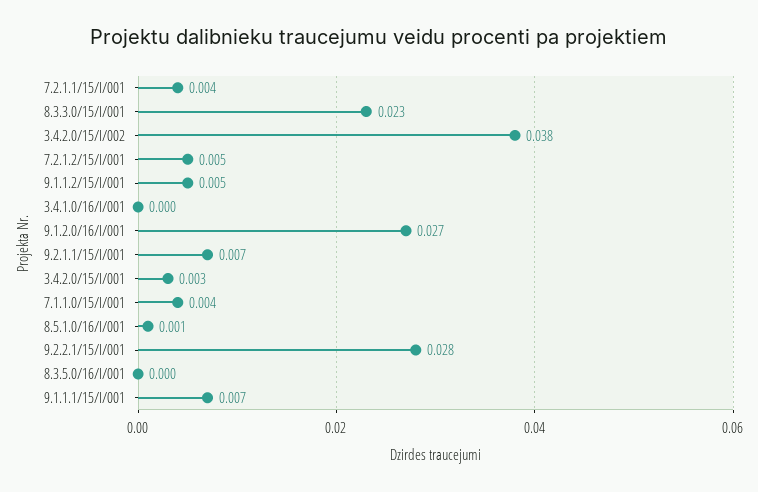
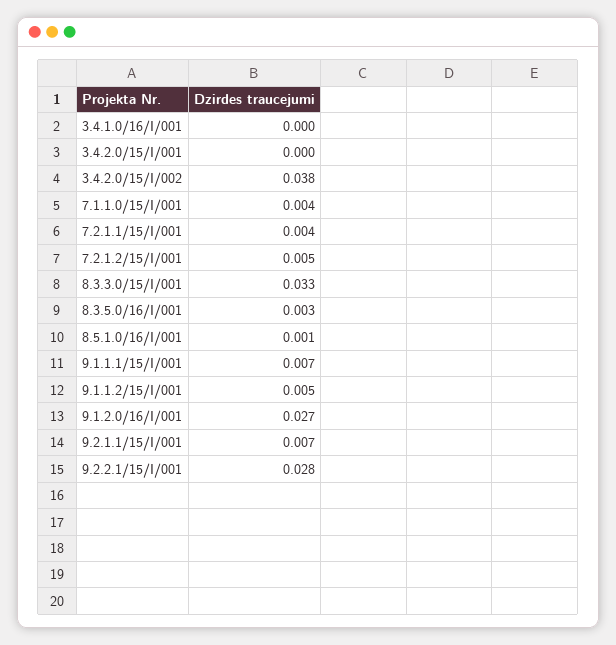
8.3.3.0/15/I/001: 0.023 -> 0.033
3.4.2.0/15/I/001: 0.003 -> 0
8.3.5.0/16/I/001: 0 -> 0.003

